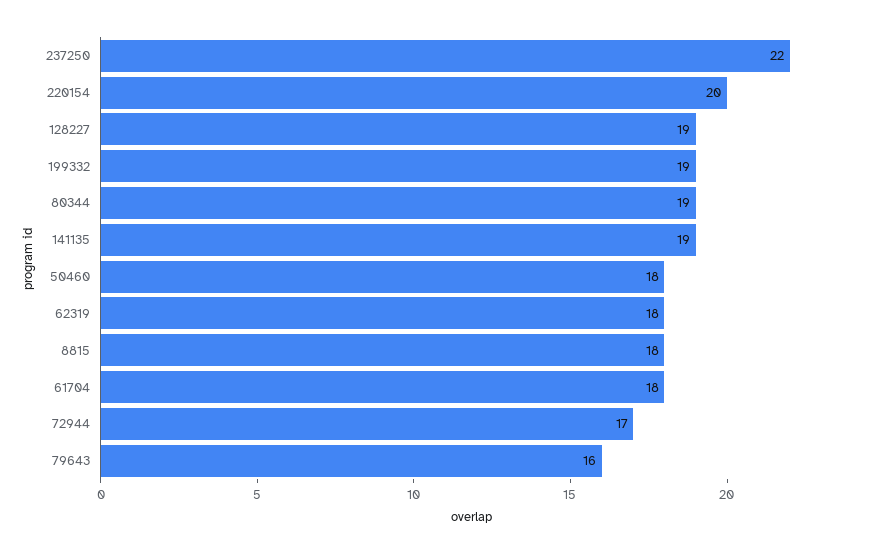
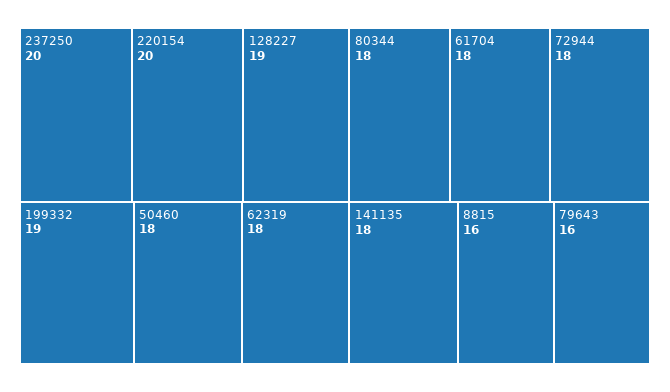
237250: 22 -> 20
80344: 19 -> 18
141135: 19 -> 18
8815: 18 -> 16
72944: 17 -> 18

